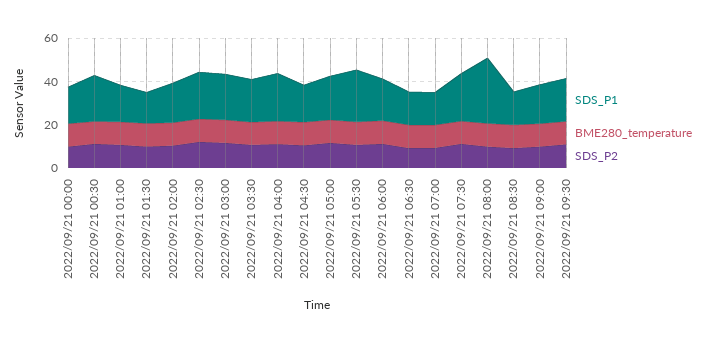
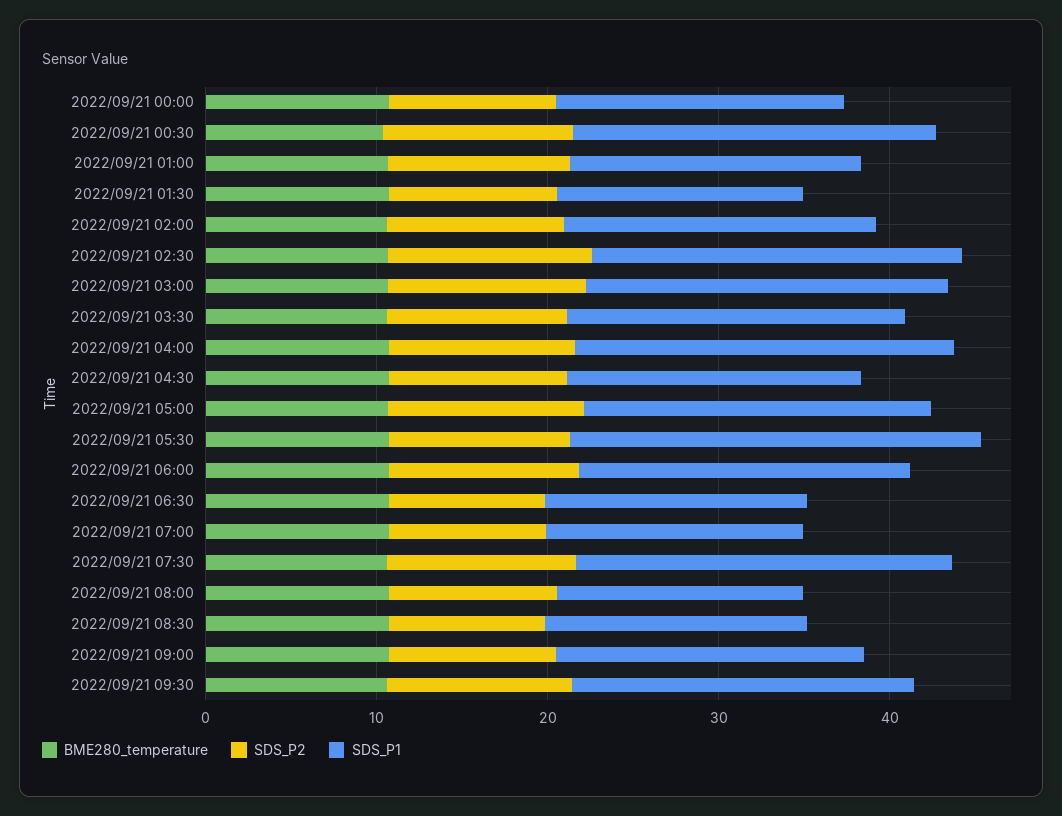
SDS_P1, 2022/09/21 08:00: 30 -> 14

